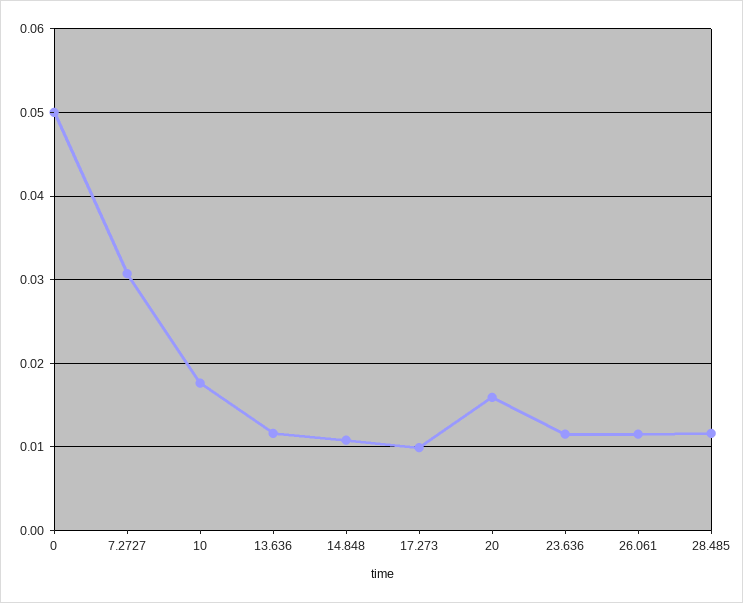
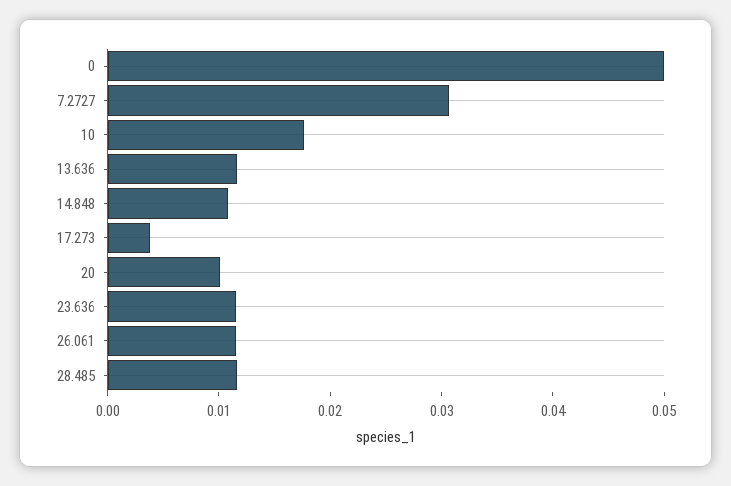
17.273: 0.01 -> 0.004
20: 0.016 -> 0.01

